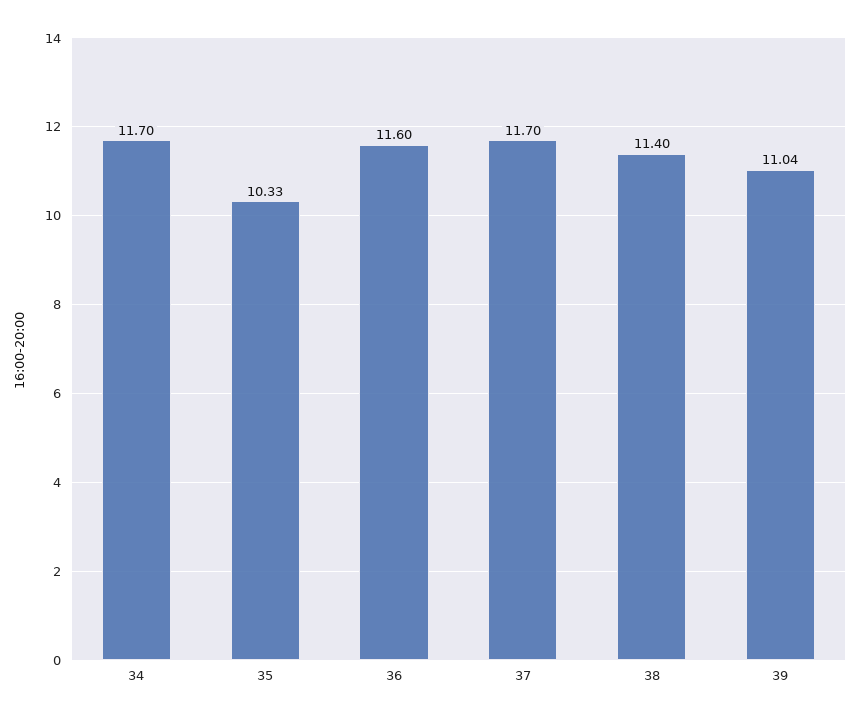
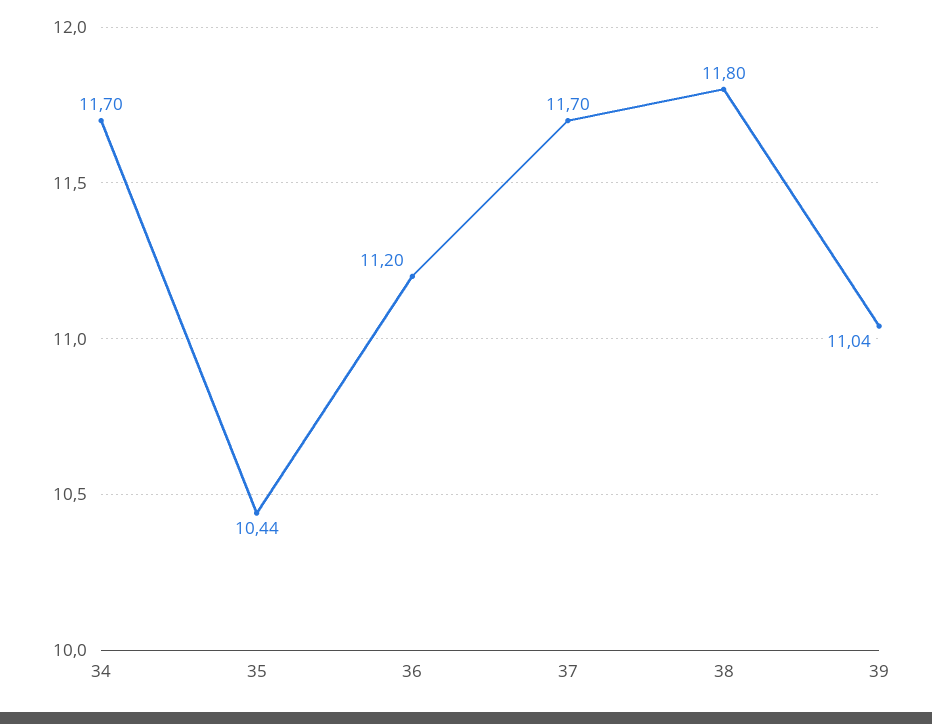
35: 10.33 -> 10.44
36: 11.6 -> 11.2
38: 11.4 -> 11.8

